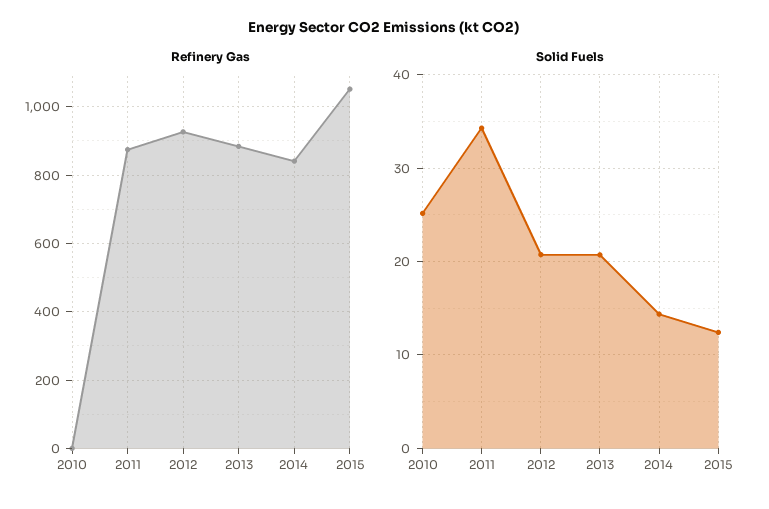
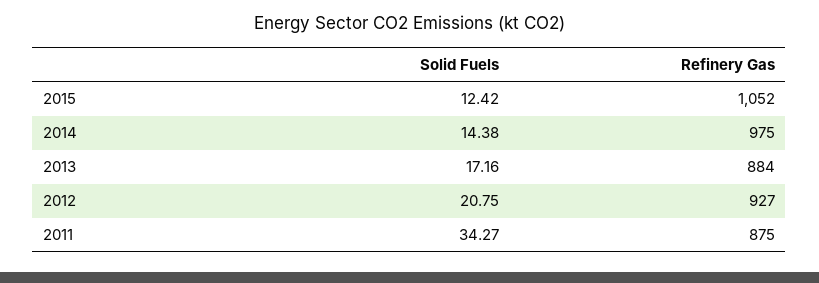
Refinery Gas, 2010: 0 -> none
Refinery Gas, 2014: 840 -> 975
Solid Fuels, 2010: 25 -> none
Solid Fuels, 2013: 21 -> 17.16

